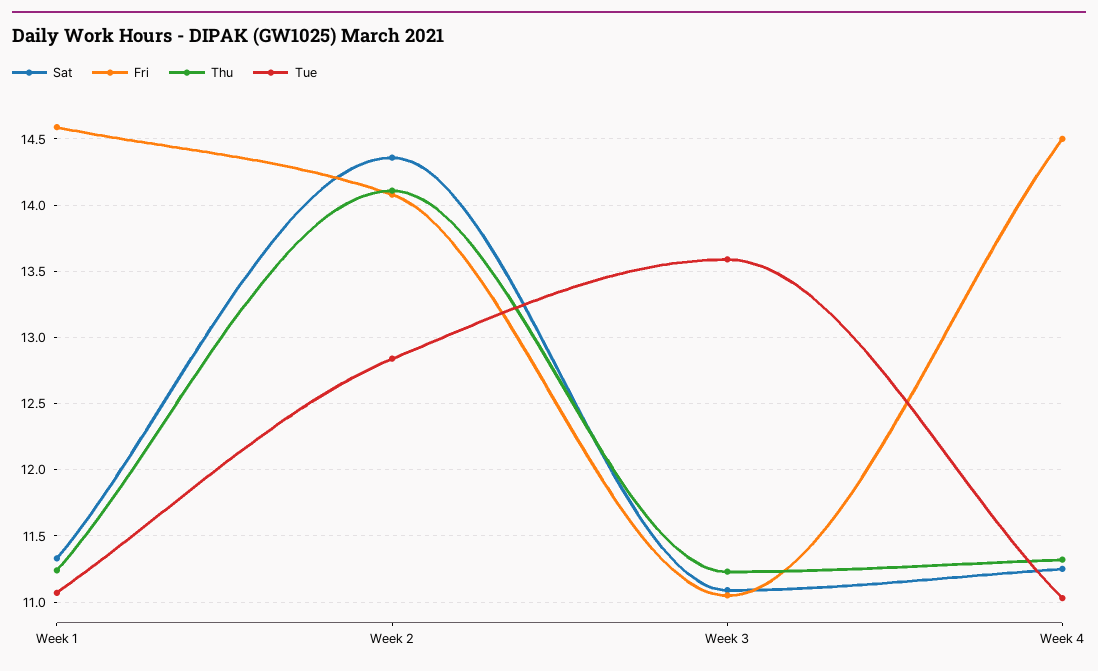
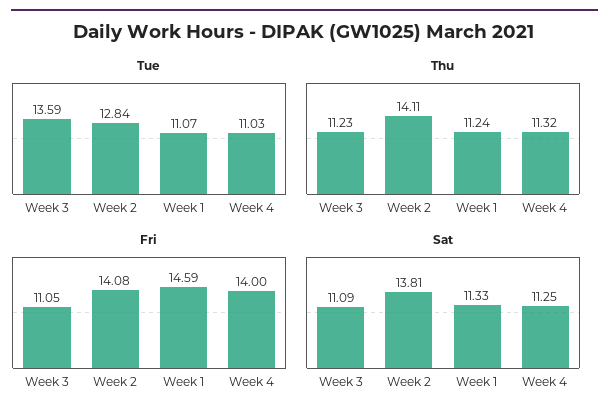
Sat, Week 2: 14.35 -> 13.81
Fri, Week 4: 14.5 -> 14

